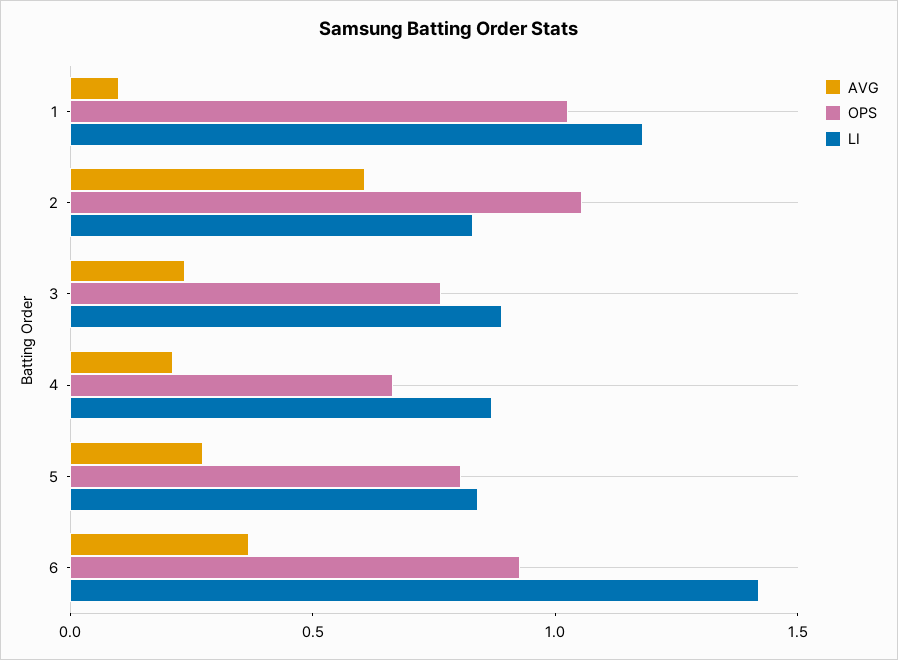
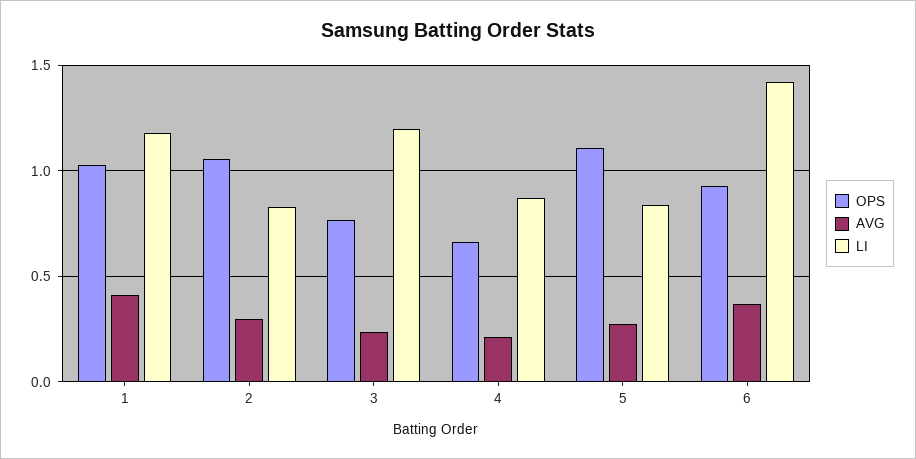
AVG, 1: 0.1 -> 0.4
AVG, 2: 0.6 -> 0.3
LI, 3: 0.9 -> 1.2
OPS, 5: 0.8 -> 1.1

